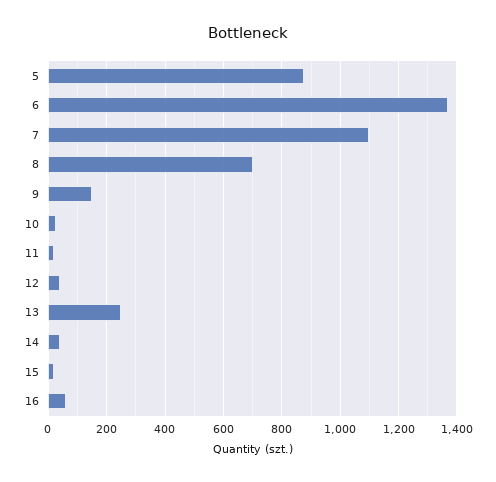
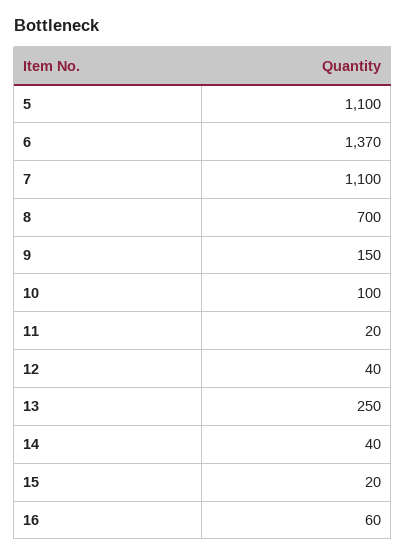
5: 875 -> 1100
10: 25 -> 100

